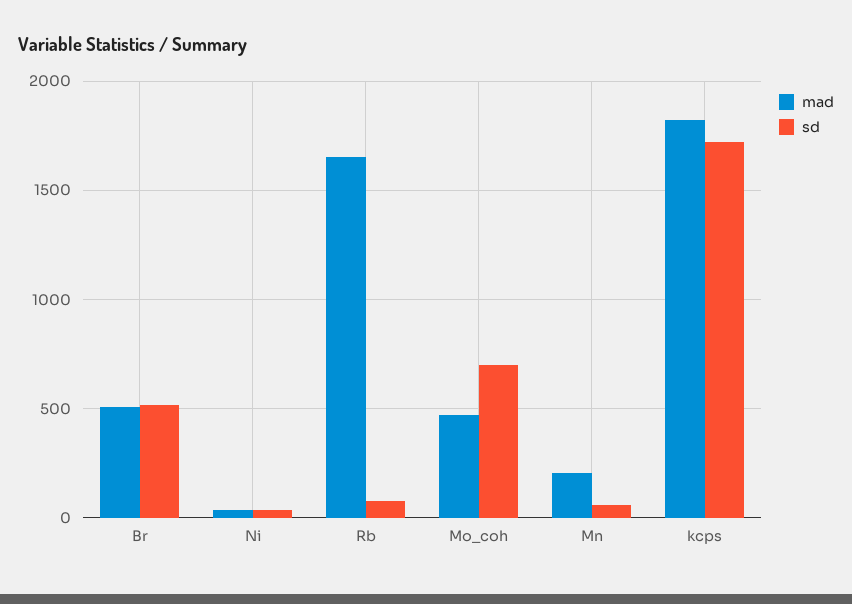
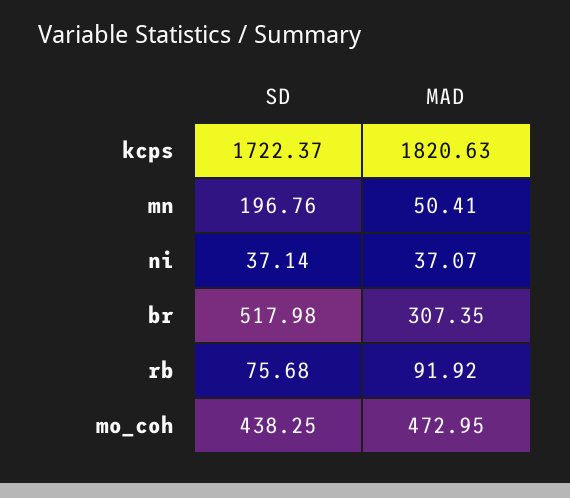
mad, Br: 500 -> 307.35
mad, Rb: 1650 -> 91.92
sd, Mo_coh: 700 -> 438.25
mad, Mn: 200 -> 50.41
sd, Mn: 50 -> 196.76

